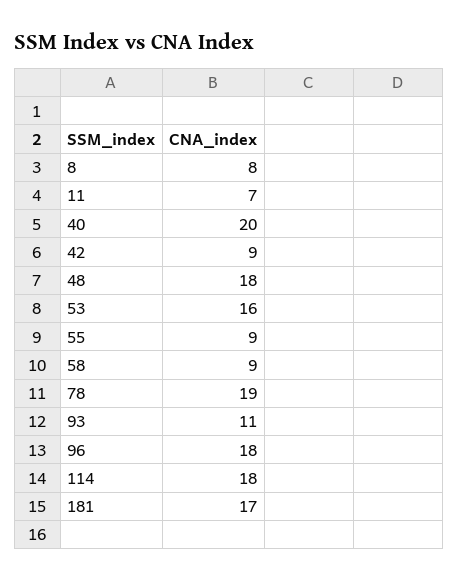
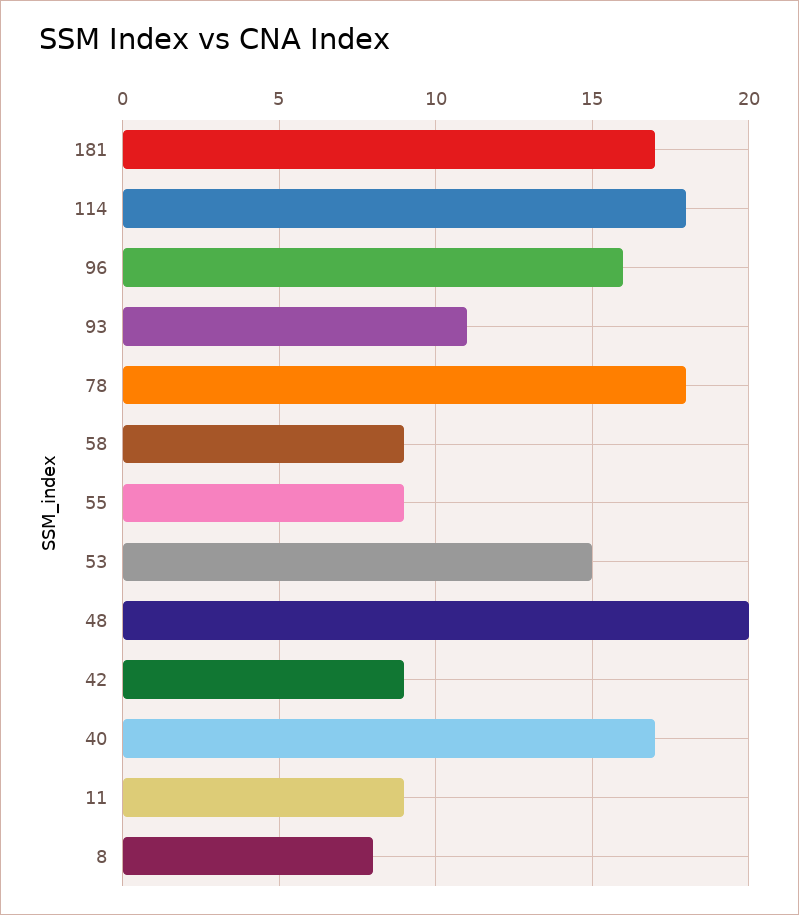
11: 7 -> 9
40: 20 -> 17
48: 18 -> 20
53: 16 -> 15
78: 19 -> 18
96: 18 -> 16

